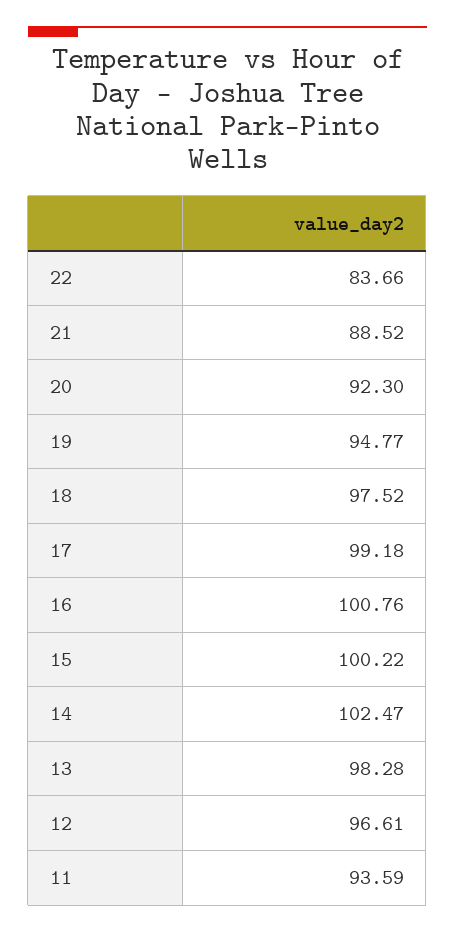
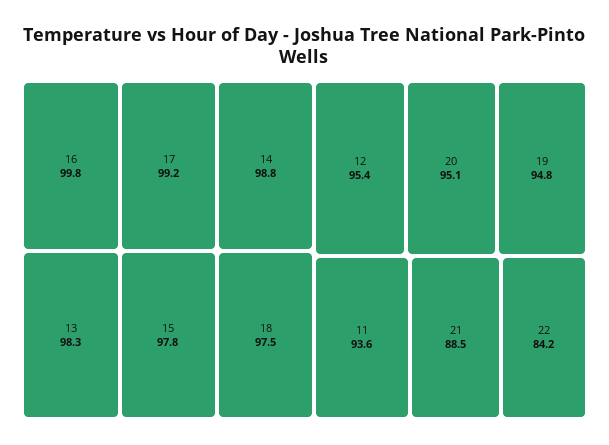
22: 83.66 -> 84.2
20: 92.3 -> 95.1
16: 100.76 -> 99.8
15: 100.22 -> 97.8
14: 102.47 -> 98.8
12: 96.61 -> 95.4

